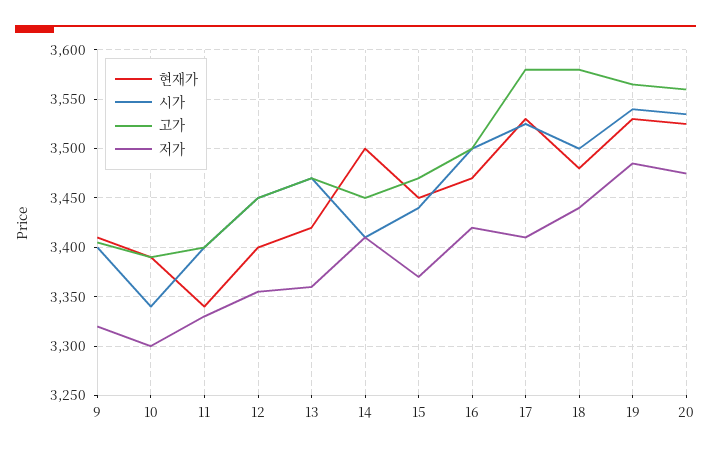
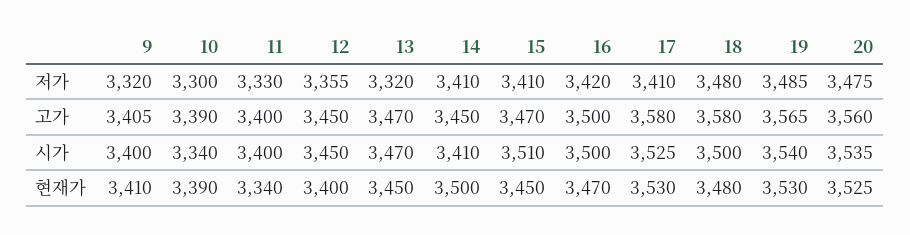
현재가, 13: 3420 -> 3450
저가, 13: 3360 -> 3320
시가, 15: 3440 -> 3510
저가, 15: 3370 -> 3410
저가, 18: 3440 -> 3480

